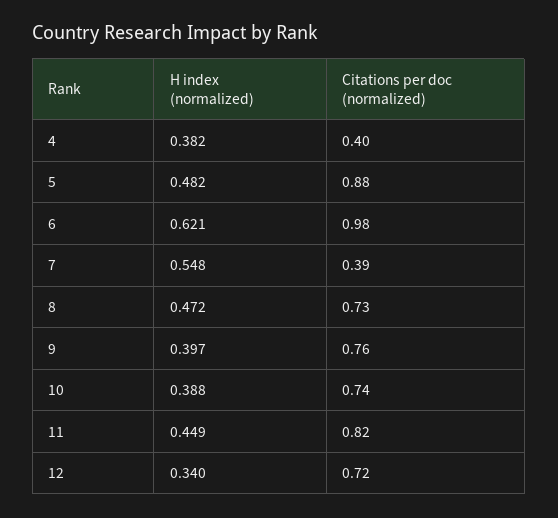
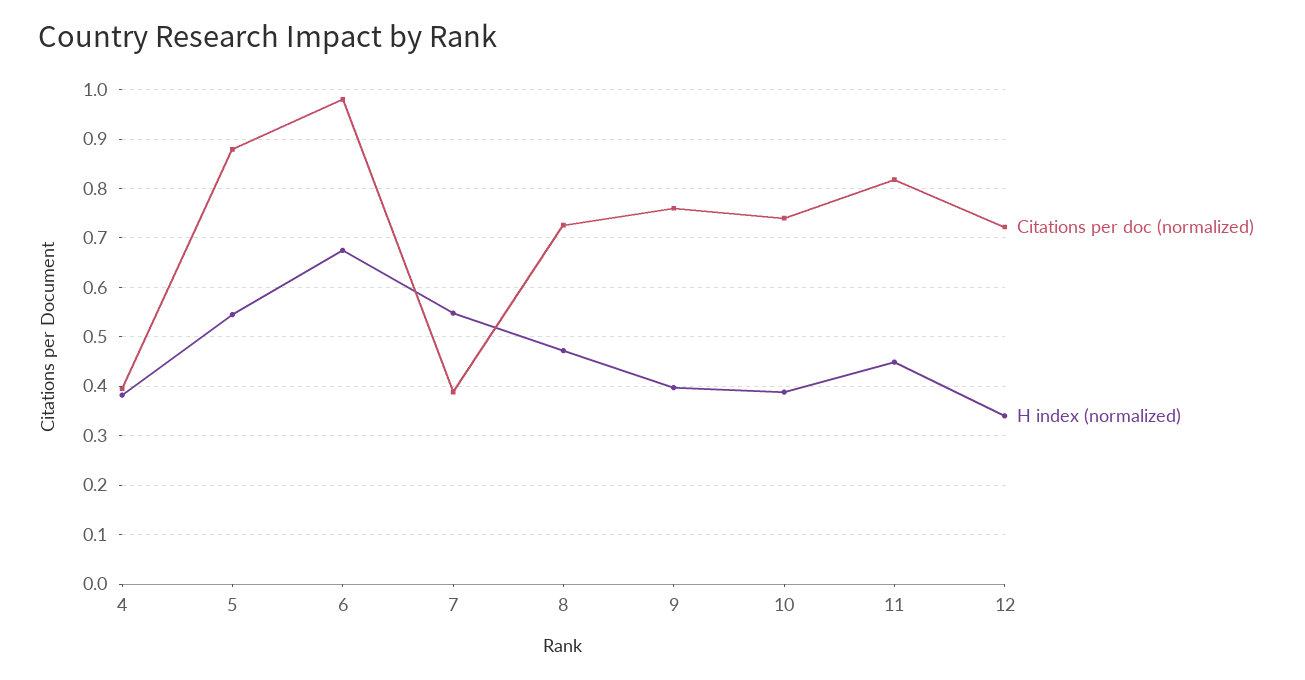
H index (normalized), 5: 0.482 -> 0.54
H index (normalized), 6: 0.621 -> 0.68

